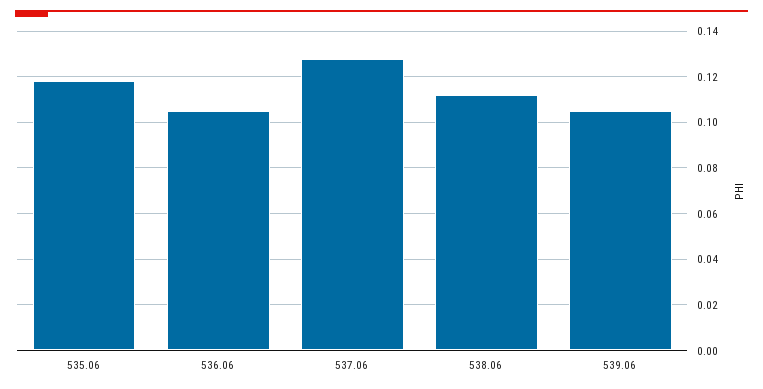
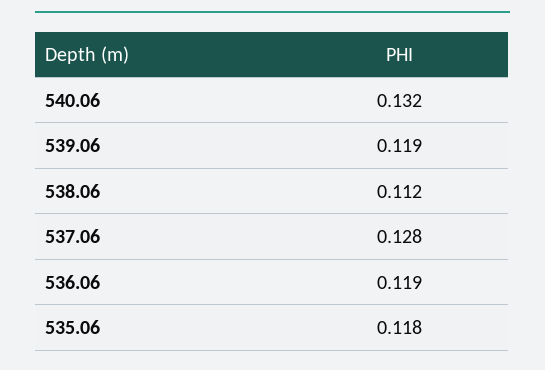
536.06: 0.105 -> 0.119
539.06: 0.105 -> 0.119
540.06: none -> 0.132

